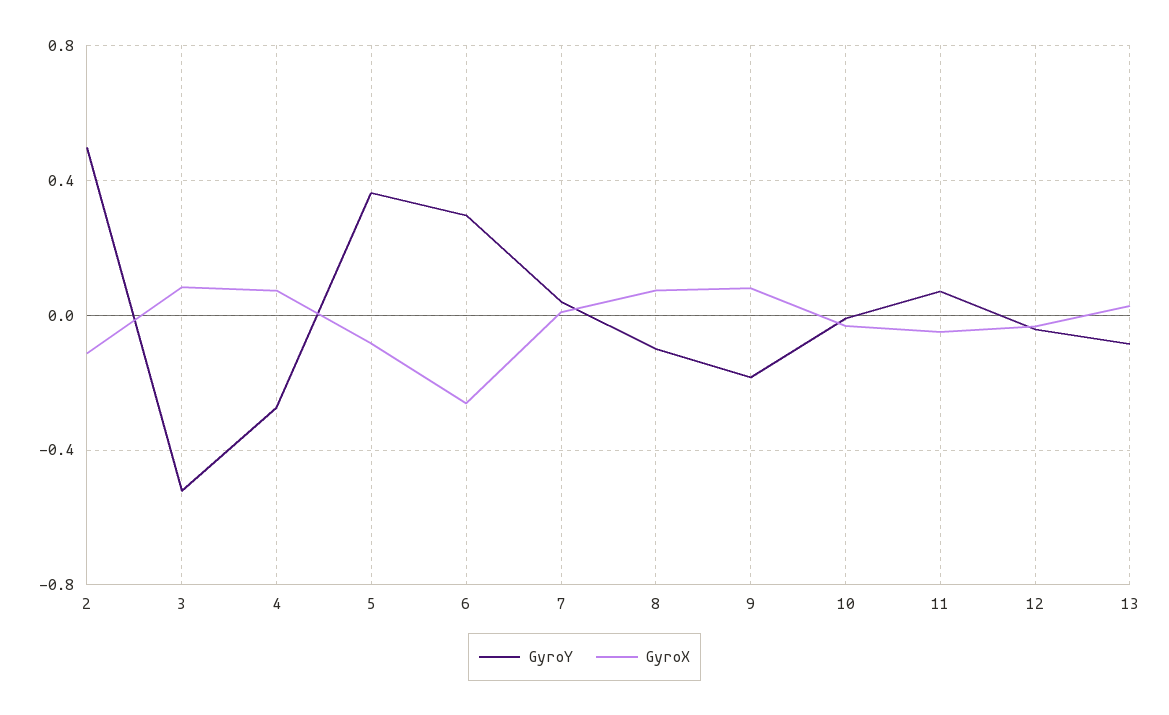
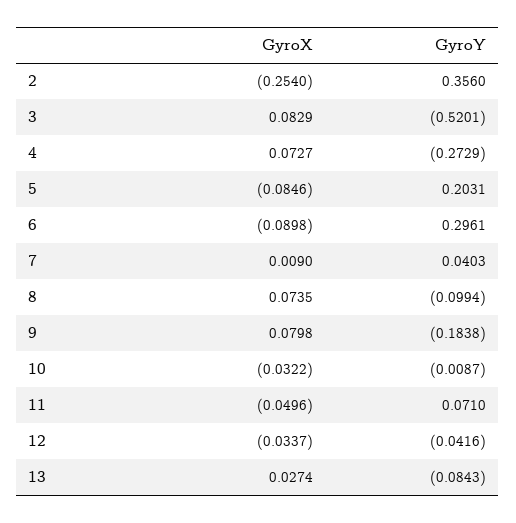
GyroY, 2: 0.5 -> 0.356
GyroX, 2: -0.1 -> -0.254
GyroY, 5: 0.35 -> 0.2031
GyroX, 6: -0.25 -> -0.0898

